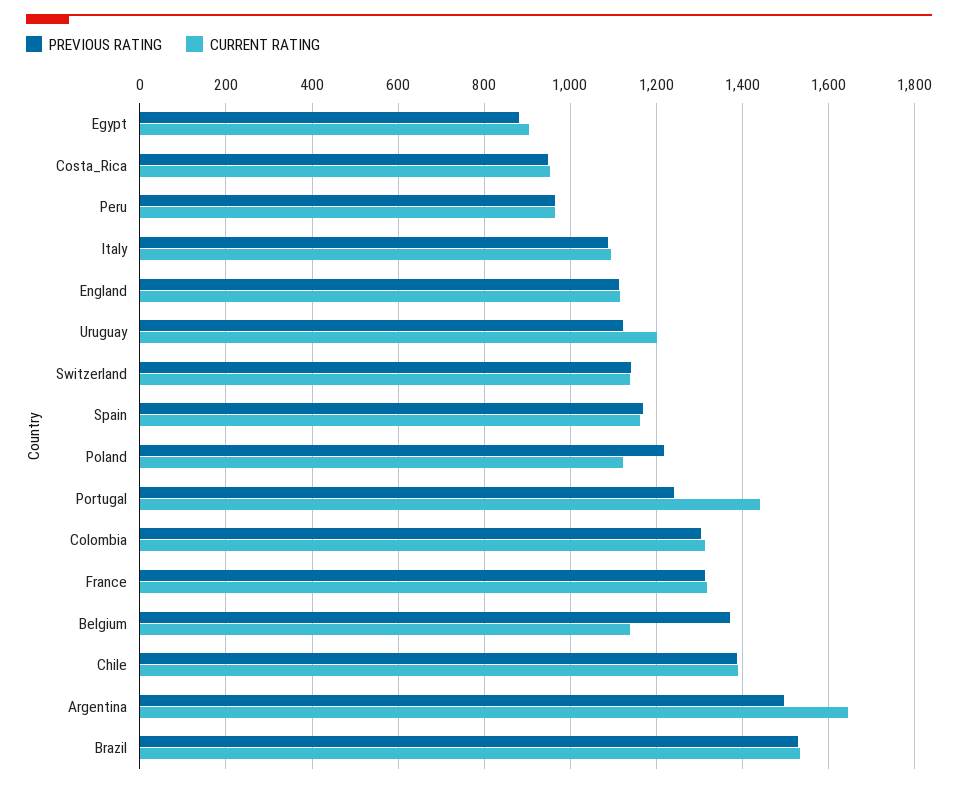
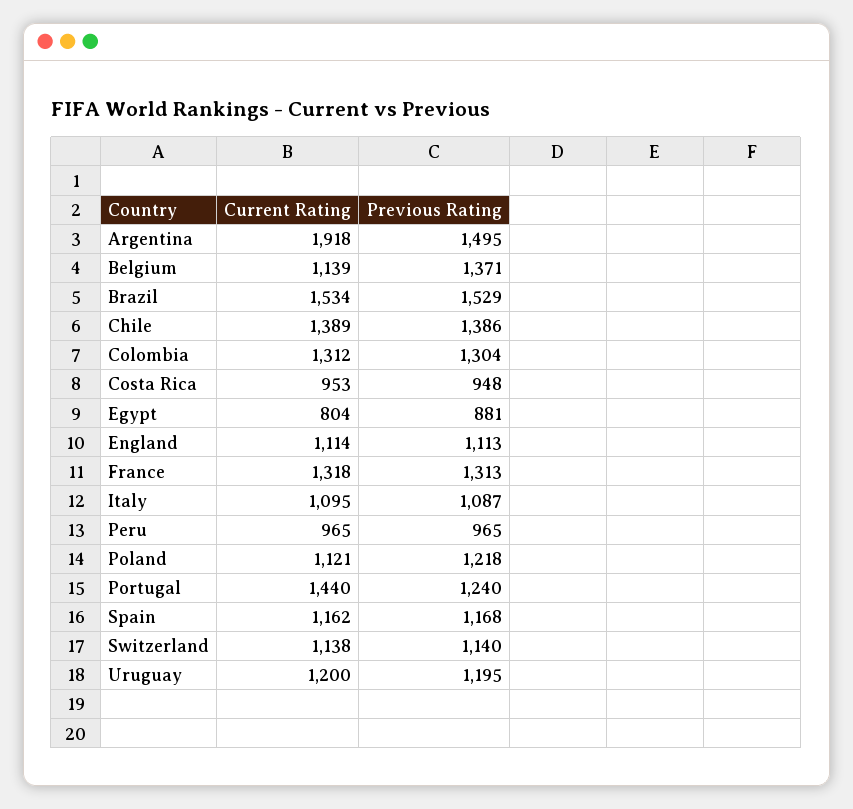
CURRENT RATING, Egypt: 900 -> 804
PREVIOUS RATING, Uruguay: 1120 -> 1195
CURRENT RATING, Argentina: 1640 -> 1918

